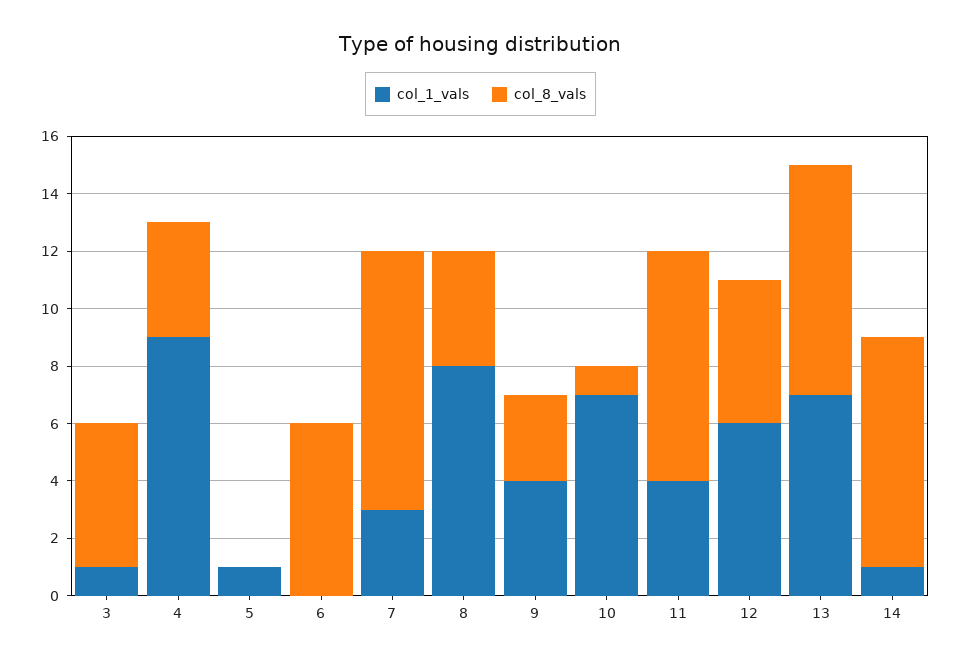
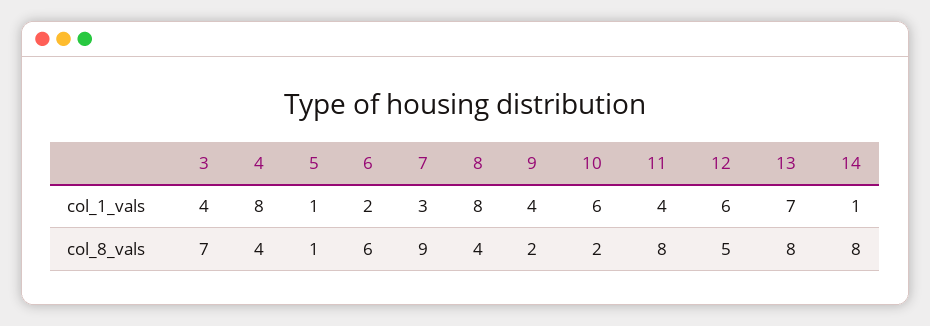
col_1_vals, 3: 1 -> 4
col_8_vals, 3: 5 -> 7
col_1_vals, 4: 9 -> 8
col_8_vals, 5: 0 -> 1
col_1_vals, 6: 0 -> 2
col_8_vals, 9: 3 -> 2
col_1_vals, 10: 7 -> 6
col_8_vals, 10: 1 -> 2

